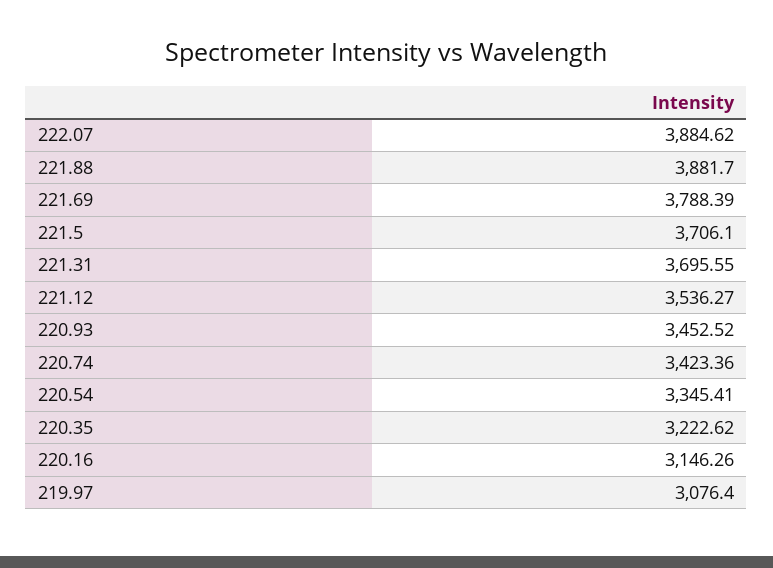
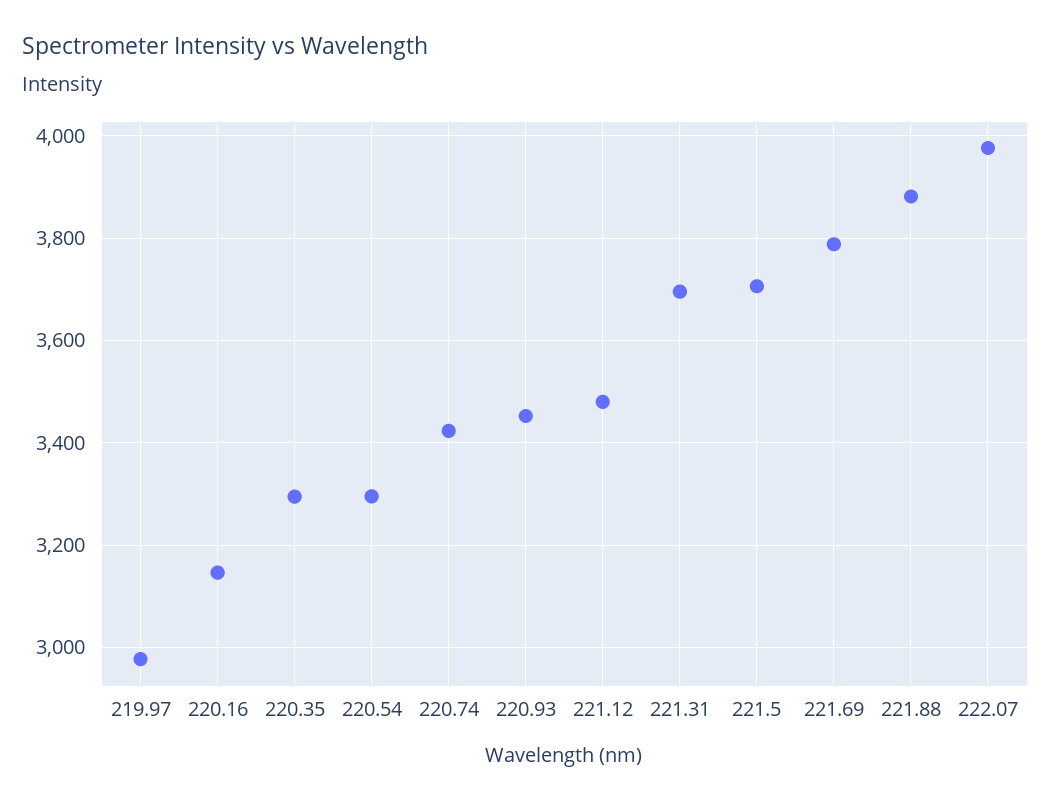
222.07: 3884.62 -> 3980
221.12: 3536.27 -> 3480
220.54: 3345.41 -> 3300
220.35: 3222.62 -> 3300
219.97: 3076.4 -> 2980

